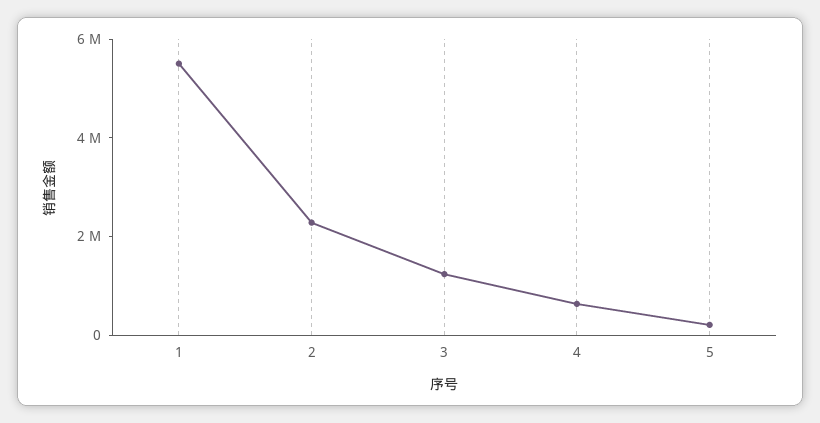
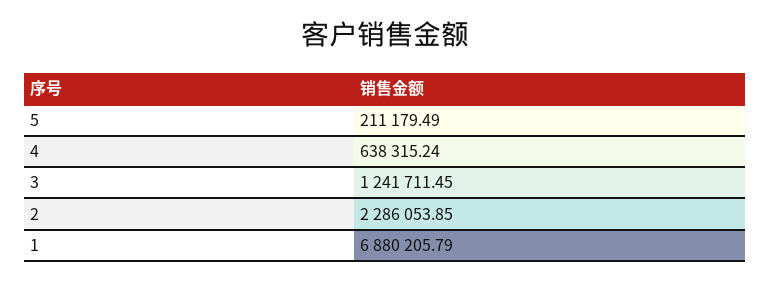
1: 5500000 -> 6880205.79

